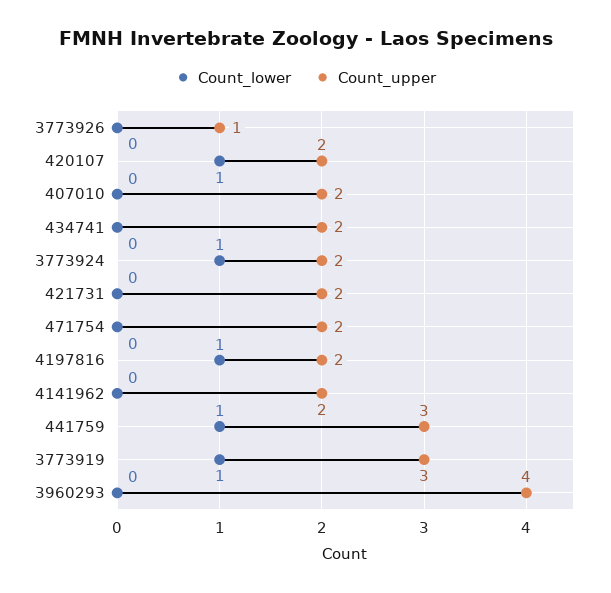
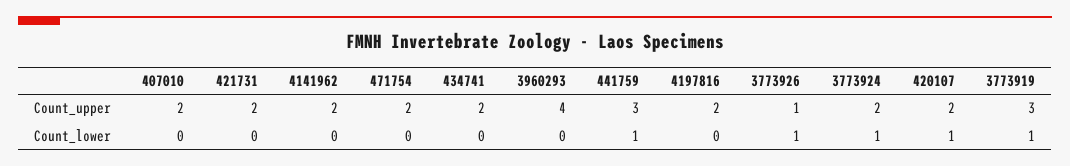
Count_lower, 3773926: 0 -> 1
Count_lower, 4197816: 1 -> 0

